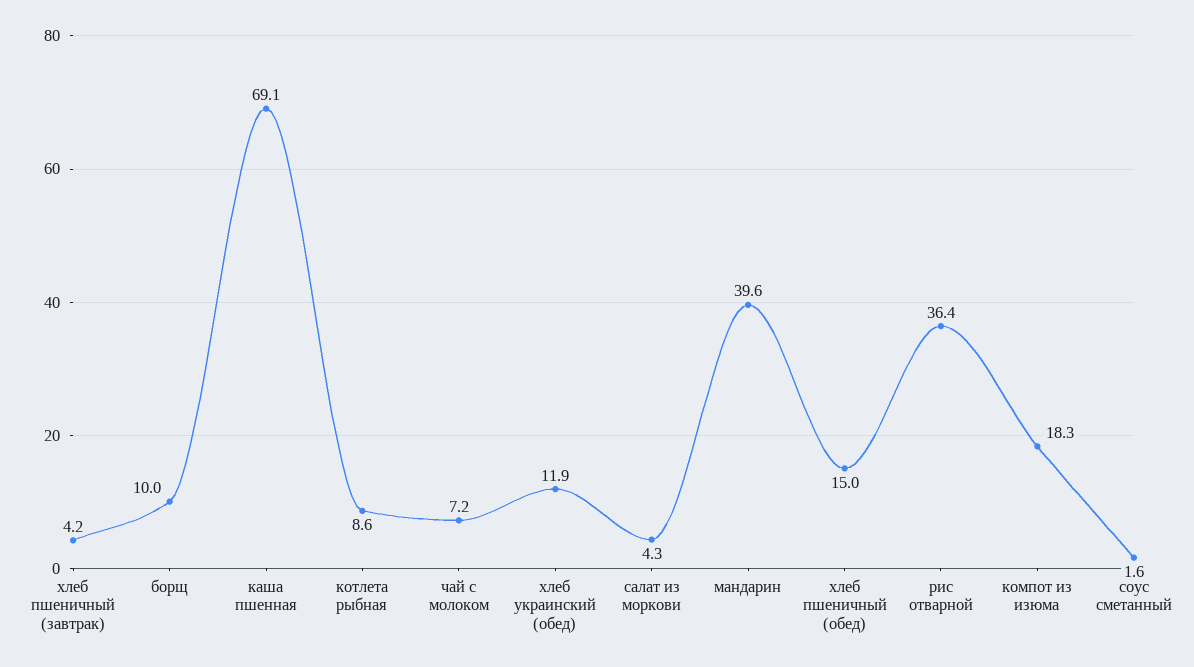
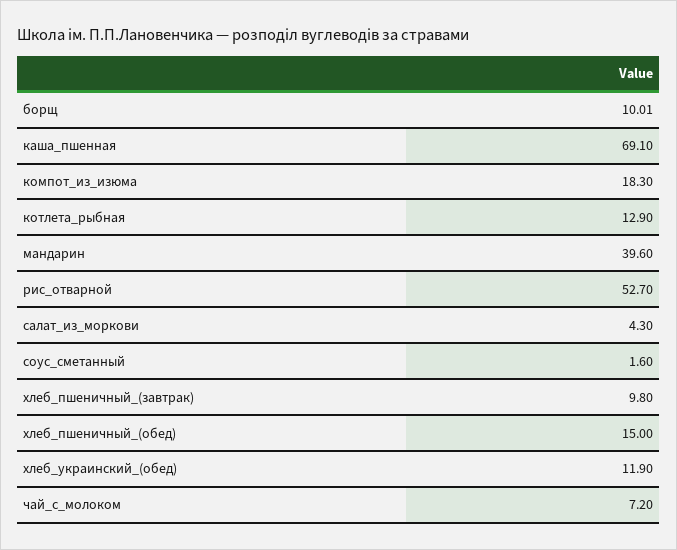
хлеб пшеничный (завтрак): 4.2 -> 9.8
котлета рыбная: 8.6 -> 12.9
рис отварной: 36.4 -> 52.7

